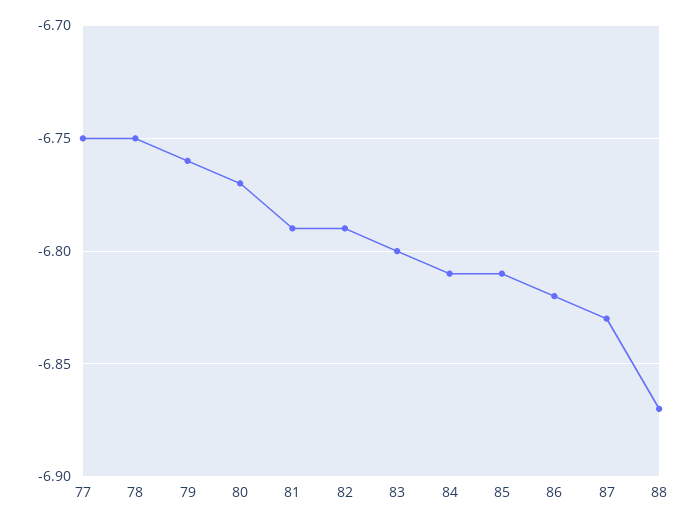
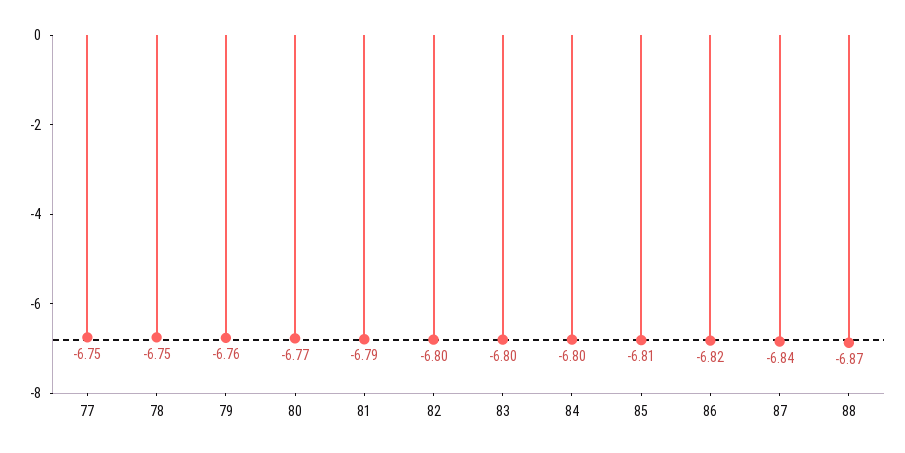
82: -6.79 -> -6.8
84: -6.81 -> -6.8
87: -6.83 -> -6.84

